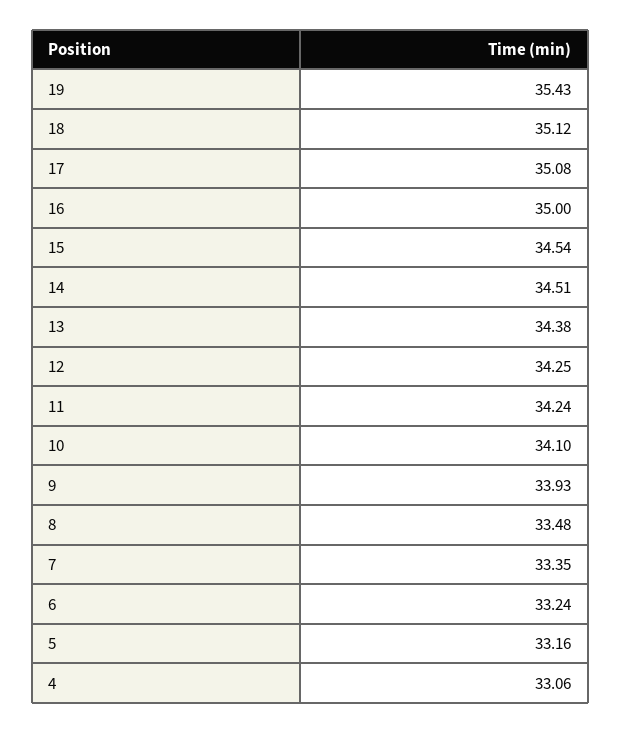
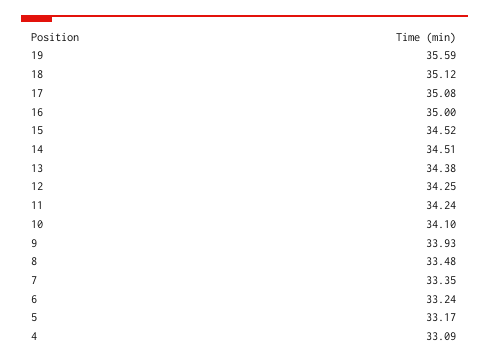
19: 35.43 -> 35.59
15: 34.54 -> 34.52
5: 33.16 -> 33.17
4: 33.06 -> 33.09

